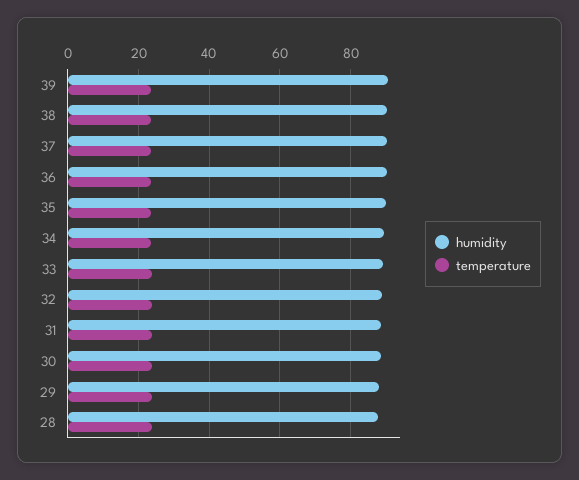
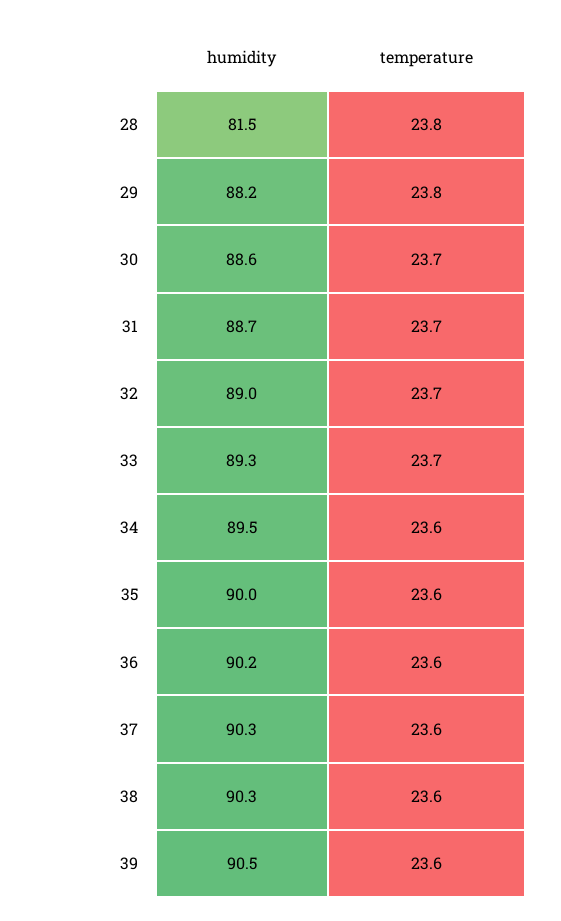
humidity, 28: 88 -> 81.5

